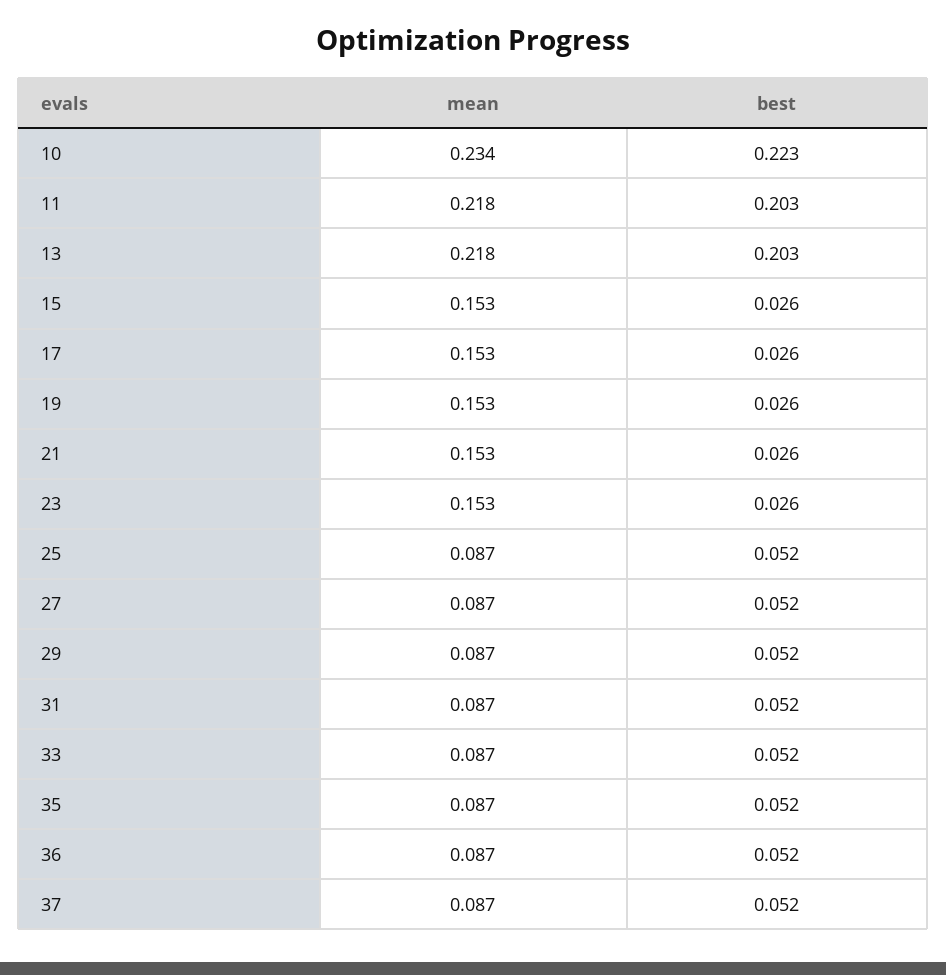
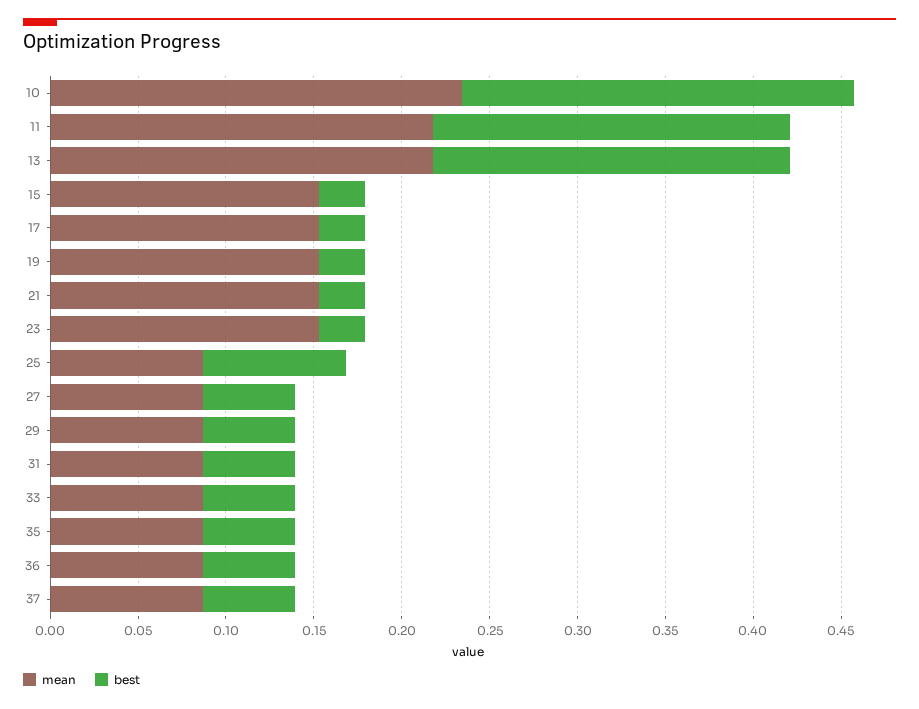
best, 25: 0.052 -> 0.08

